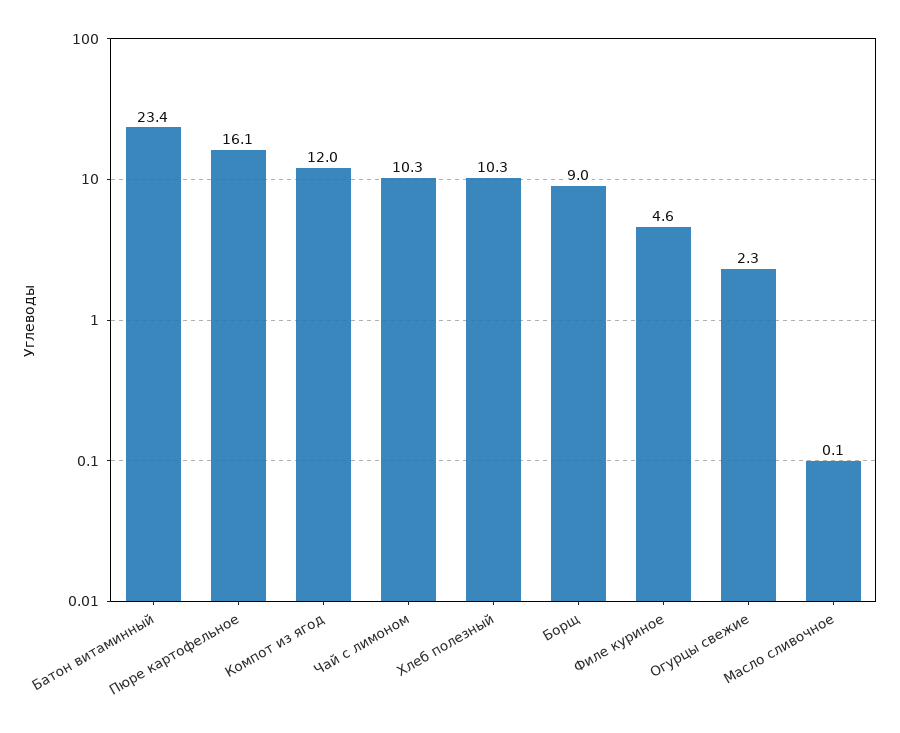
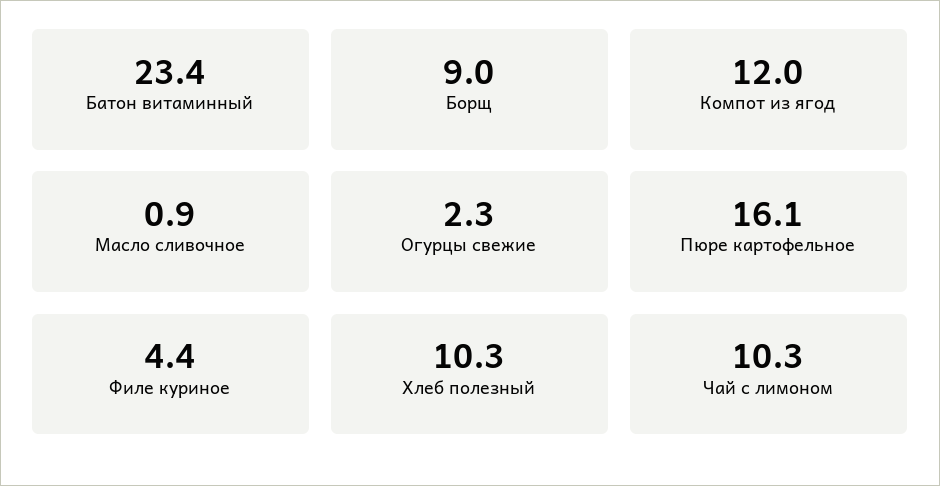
Филе куриное: 4.6 -> 4.4
Масло сливочное: 0.1 -> 0.9

